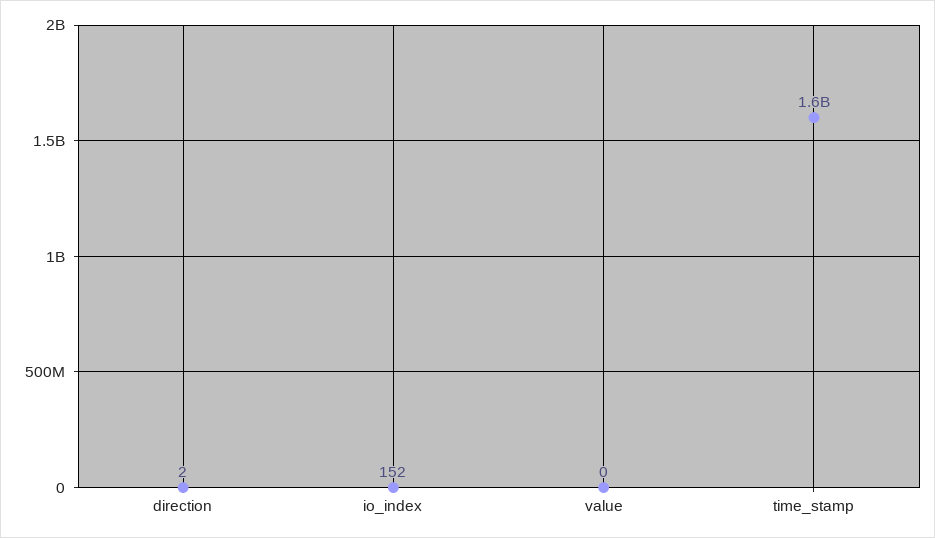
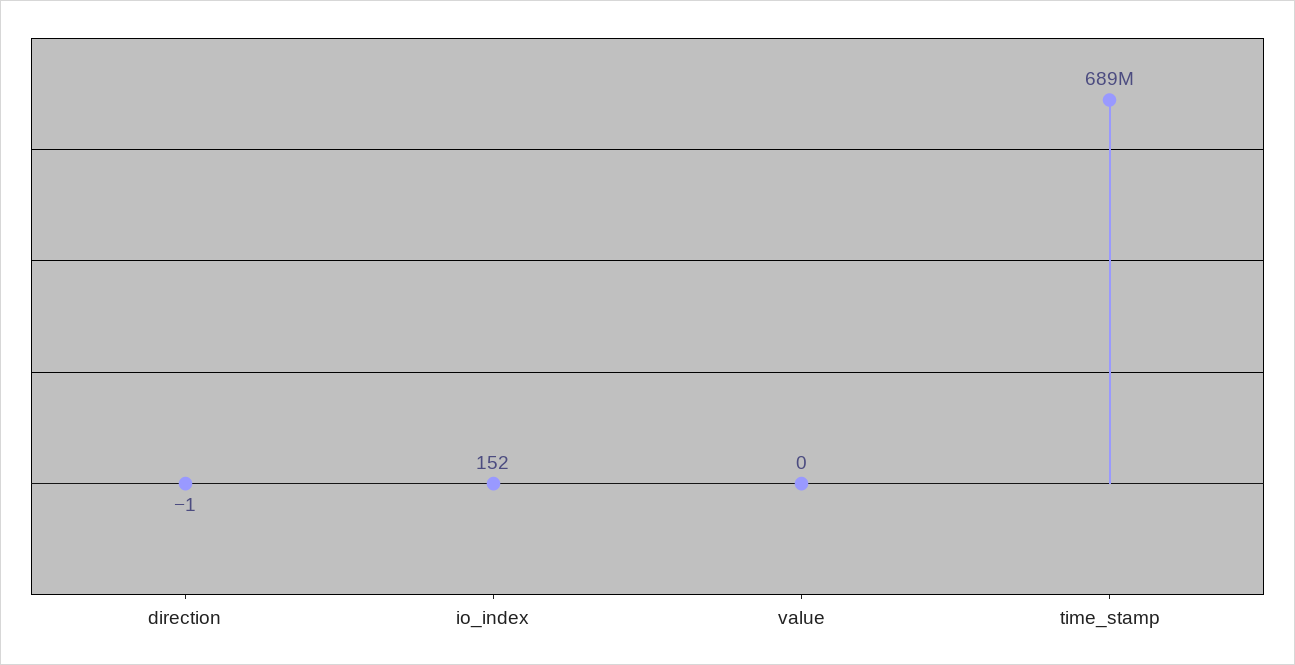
direction: 2 -> -1
time_stamp: 1600000000 -> 689000000

